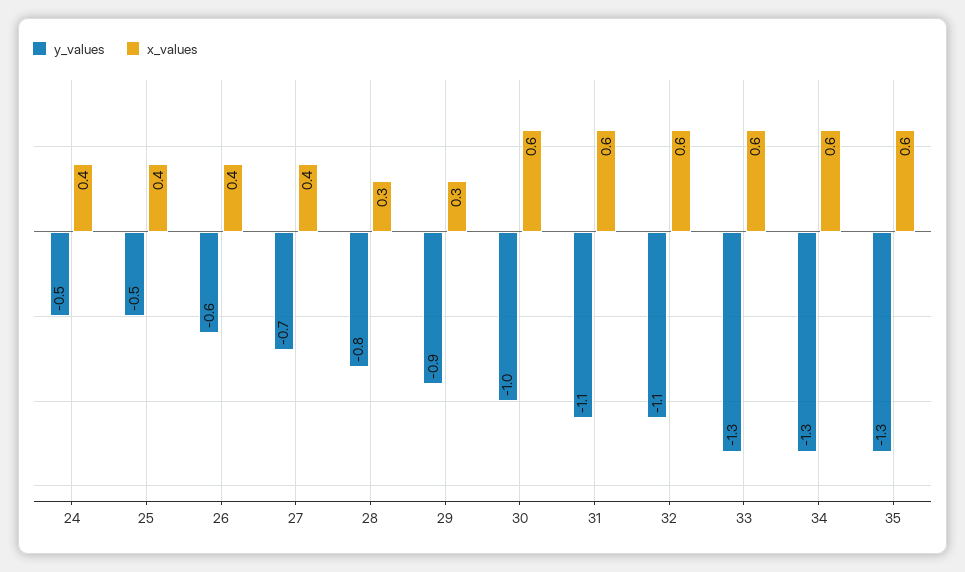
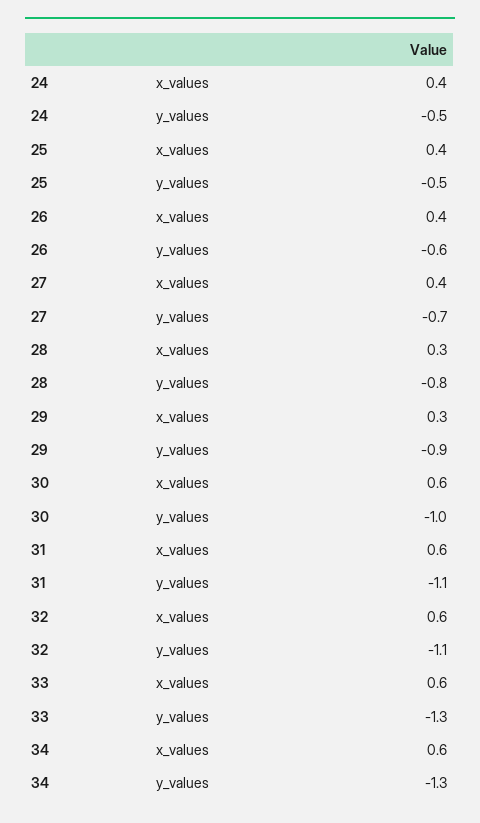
y_values, 35: -1.3 -> none
x_values, 35: 0.6 -> none

